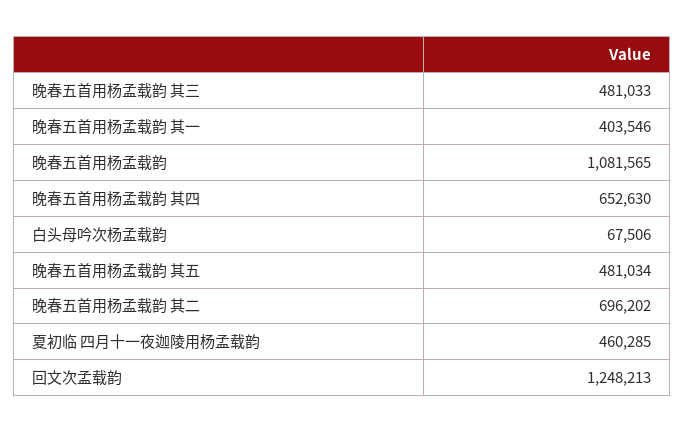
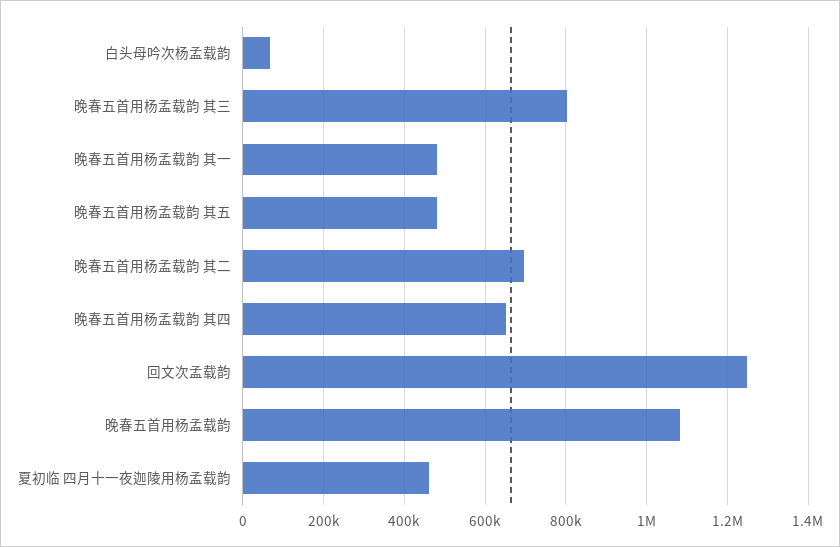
晚春五首用杨孟载韵 其三: 481033 -> 800000
晚春五首用杨孟载韵 其一: 403546 -> 480000

